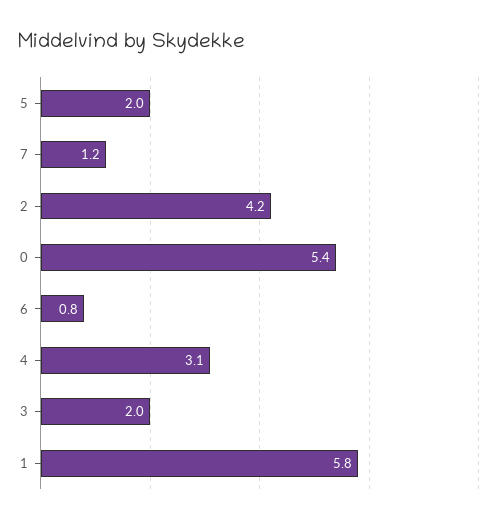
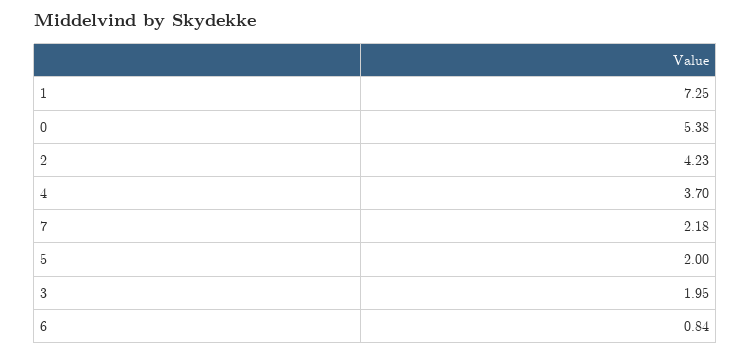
7: 1.2 -> 2.18
4: 3.1 -> 3.7
1: 5.8 -> 7.25

